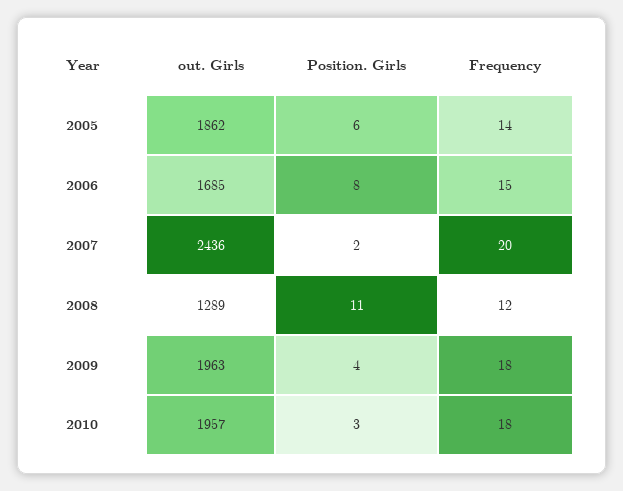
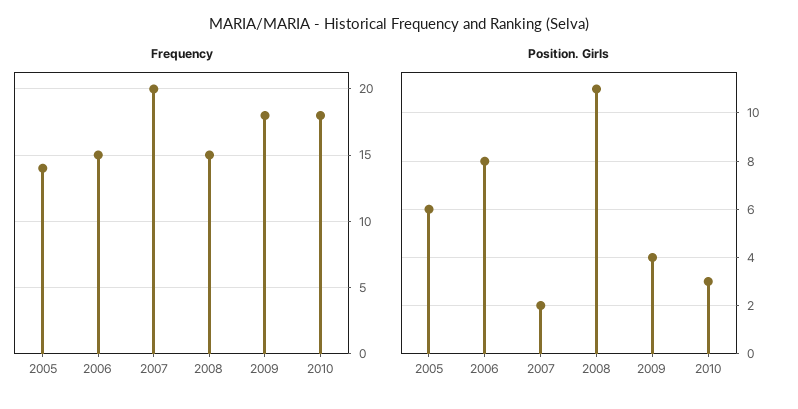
out. Girls, 2005: 1862 -> none
out. Girls, 2006: 1685 -> none
out. Girls, 2007: 2436 -> none
out. Girls, 2008: 1289 -> none
Frequency, 2008: 12 -> 15
out. Girls, 2009: 1963 -> none
out. Girls, 2010: 1957 -> none

